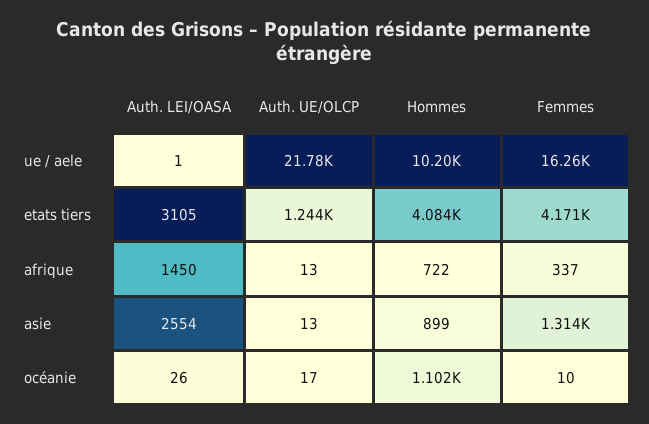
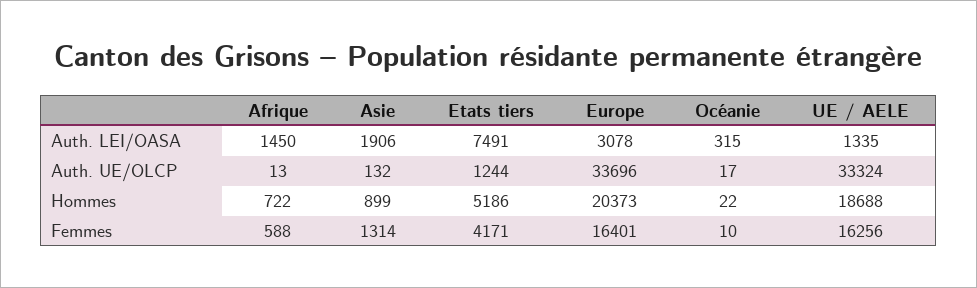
Auth. LEI/OASA, ue / aele: 1 -> 1335
Auth. UE/OLCP, ue / aele: 21780 -> 33324
Hommes, ue / aele: 10200 -> 18688
Auth. LEI/OASA, etats tiers: 3105 -> 7491
Hommes, etats tiers: 4084 -> 5186
Femmes, afrique: 337 -> 588
Auth. LEI/OASA, asie: 2554 -> 1906
Auth. UE/OLCP, asie: 13 -> 132
Auth. LEI/OASA, océanie: 26 -> 315
Hommes, océanie: 1102 -> 22
Auth. LEI/OASA, Europe: none -> 3078
Auth. UE/OLCP, Europe: none -> 33696
Hommes, Europe: none -> 20373
Femmes, Europe: none -> 16401

